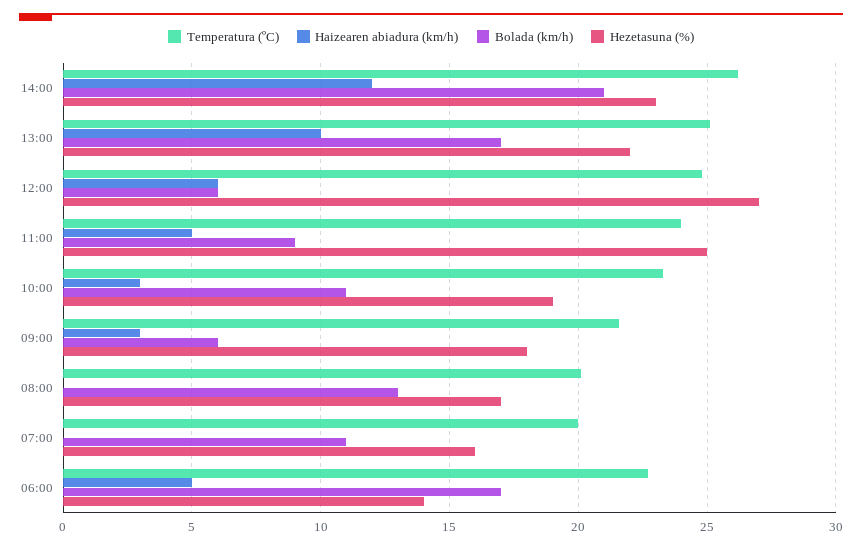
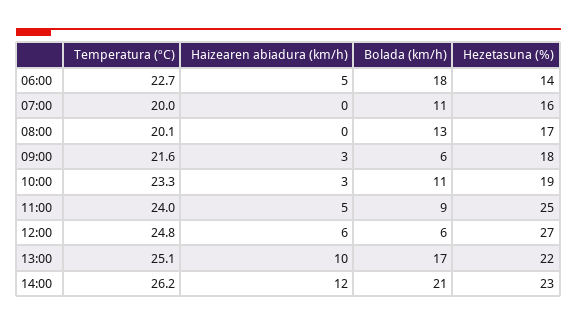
Bolada (km/h), 06:00: 17 -> 18

